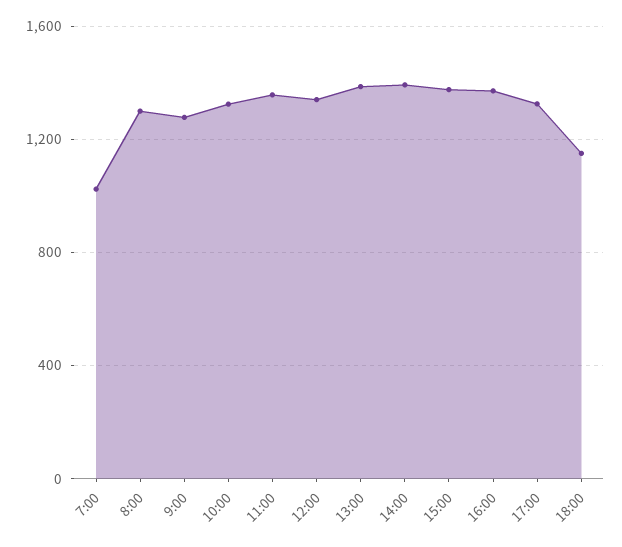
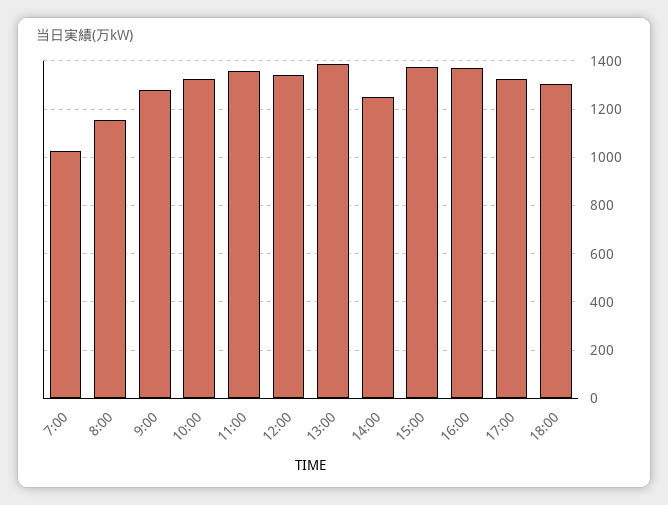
8:00: 1300 -> 1150
14:00: 1400 -> 1250
18:00: 1150 -> 1300

